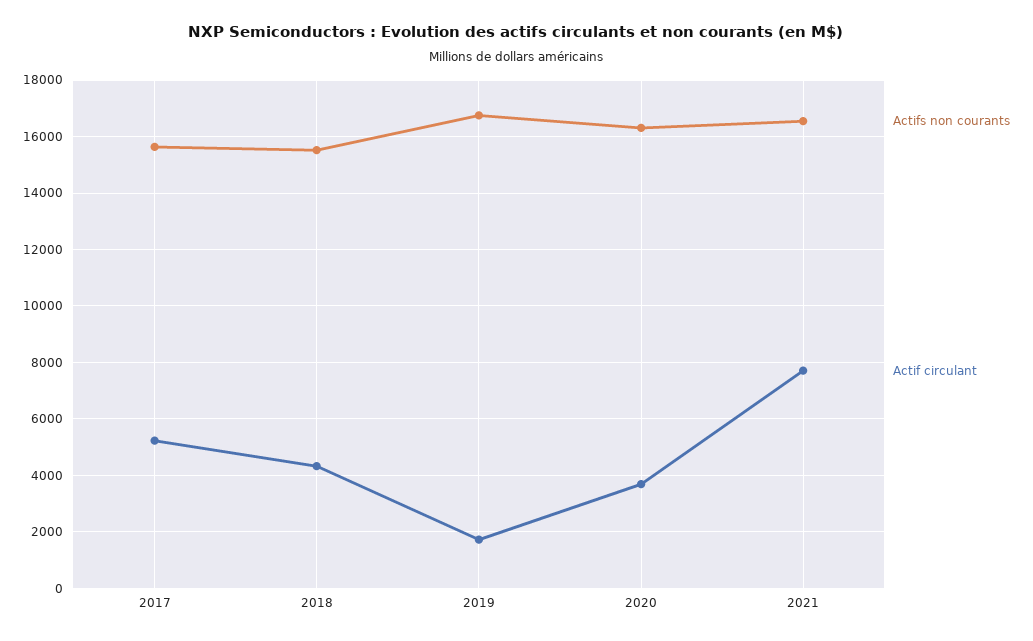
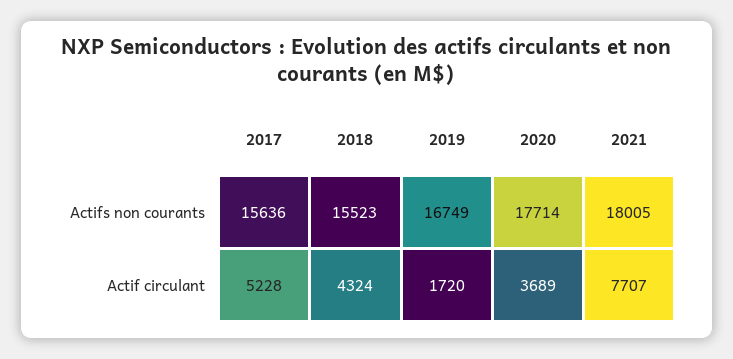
Actifs non courants, 2020: 16250 -> 17714
Actifs non courants, 2021: 16500 -> 18005

